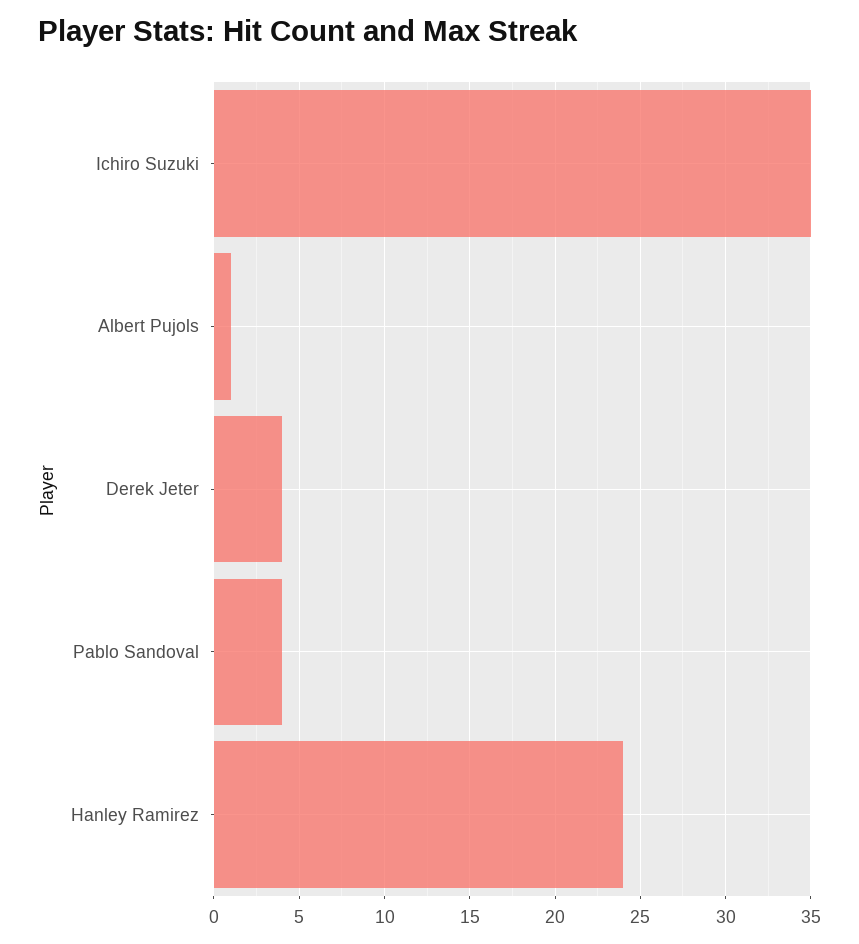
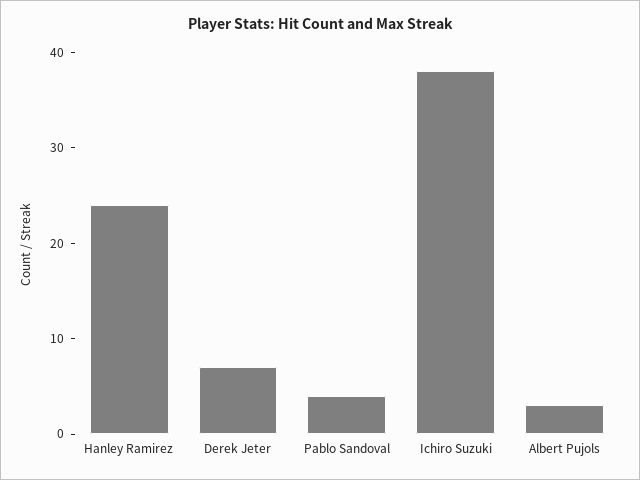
Ichiro Suzuki: 35 -> 38
Albert Pujols: 1 -> 3
Derek Jeter: 4 -> 7

